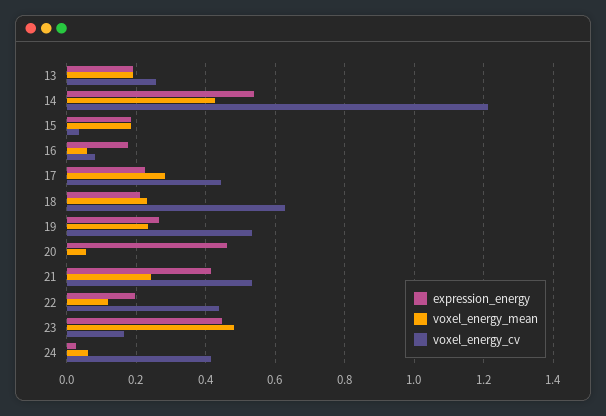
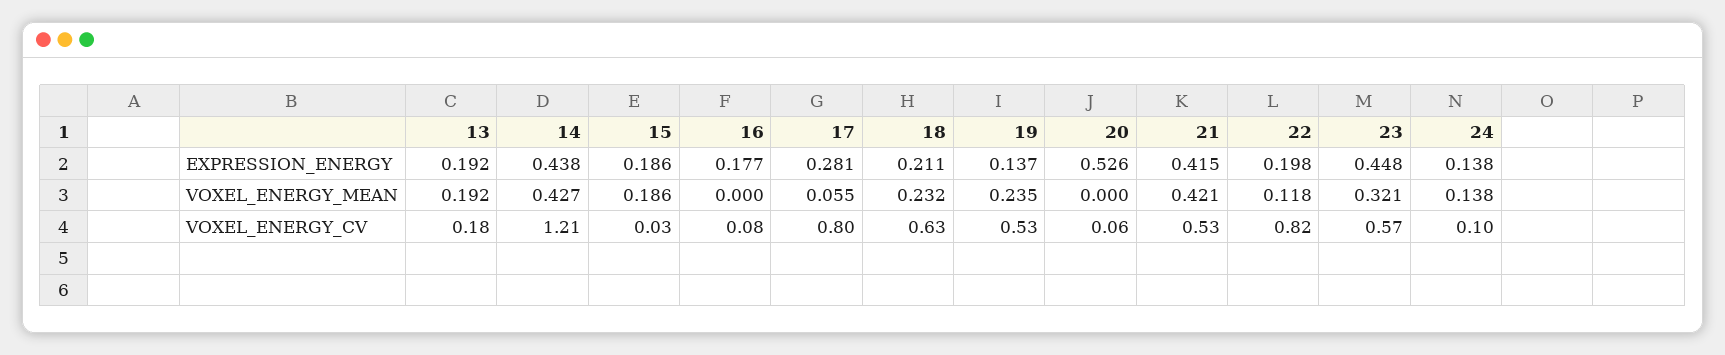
voxel_energy_cv, 13: 0.26 -> 0.18
expression_energy, 14: 0.54 -> 0.438
voxel_energy_mean, 16: 0.06 -> 0
expression_energy, 17: 0.22 -> 0.281
voxel_energy_mean, 17: 0.28 -> 0.055
voxel_energy_cv, 17: 0.44 -> 0.8
expression_energy, 19: 0.26 -> 0.137
expression_energy, 20: 0.46 -> 0.526
voxel_energy_mean, 20: 0.06 -> 0
voxel_energy_cv, 20: 0 -> 0.06
voxel_energy_mean, 21: 0.24 -> 0.421
voxel_energy_cv, 22: 0.44 -> 0.82
voxel_energy_mean, 23: 0.48 -> 0.321
voxel_energy_cv, 23: 0.16 -> 0.57
expression_energy, 24: 0.02 -> 0.138
voxel_energy_mean, 24: 0.06 -> 0.138
voxel_energy_cv, 24: 0.42 -> 0.1

